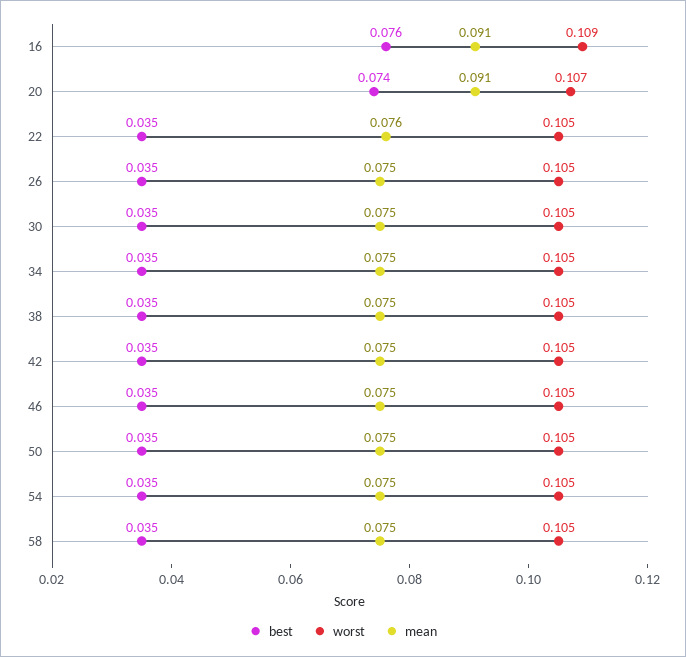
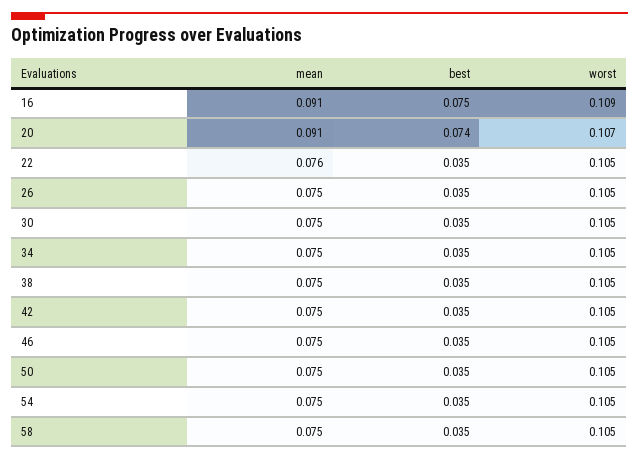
best, 16: 0.076 -> 0.075

